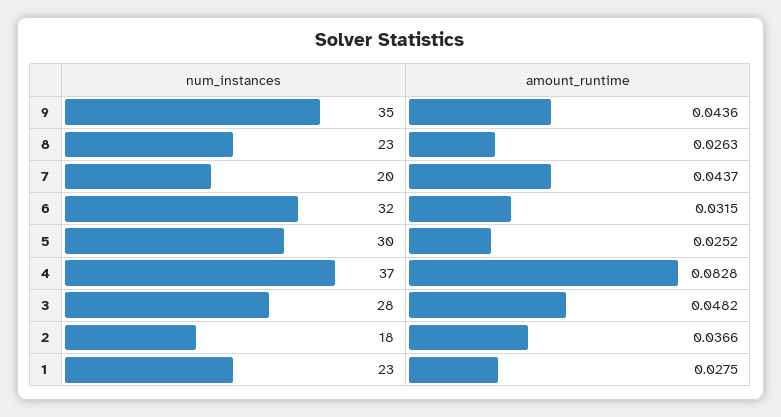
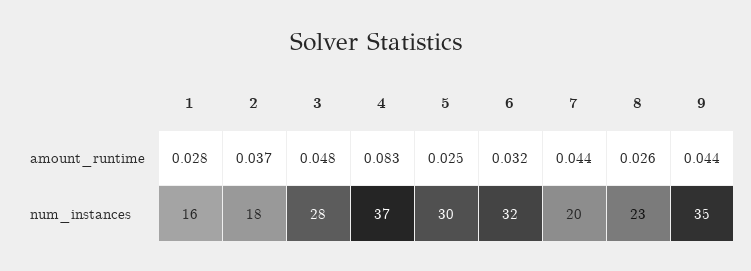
num_instances, 1: 23 -> 16

